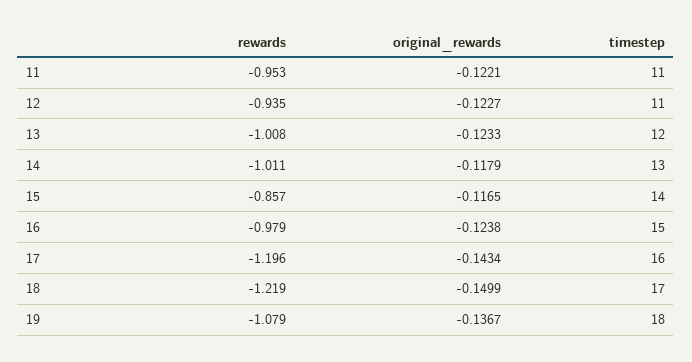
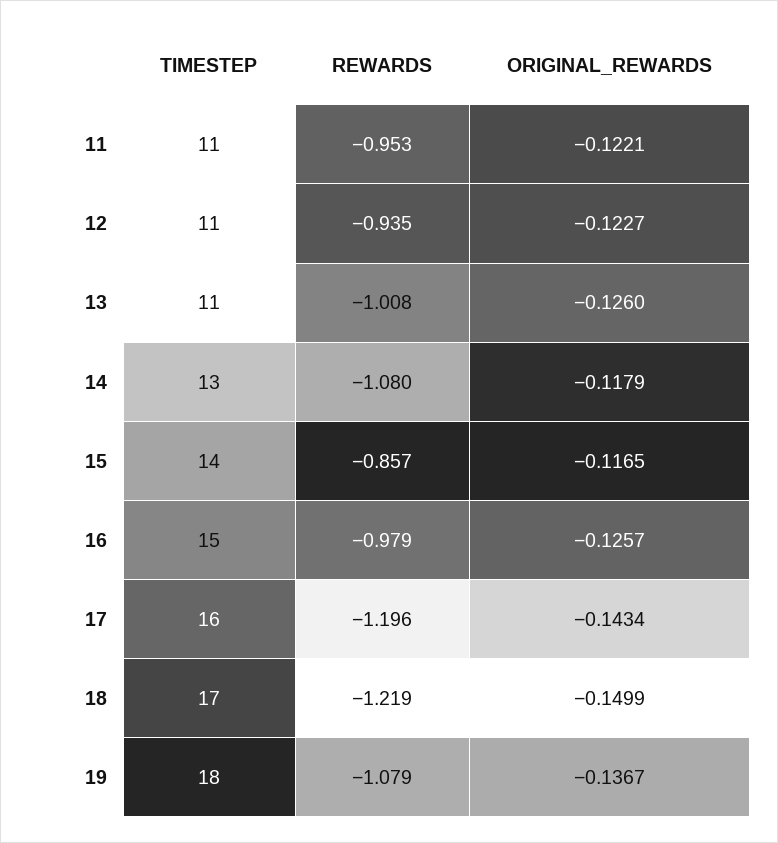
original_rewards, 13: -0.1233 -> -0.126
timestep, 13: 12 -> 11
rewards, 14: -1.011 -> -1.08
original_rewards, 16: -0.1238 -> -0.1257

